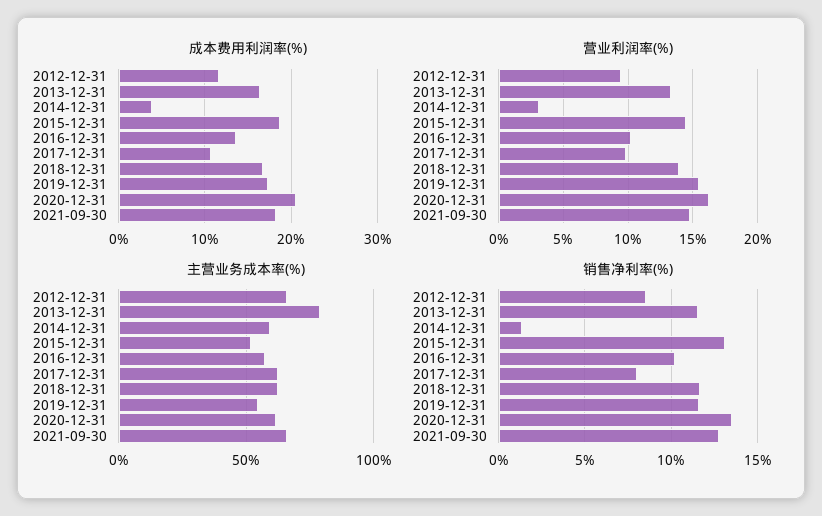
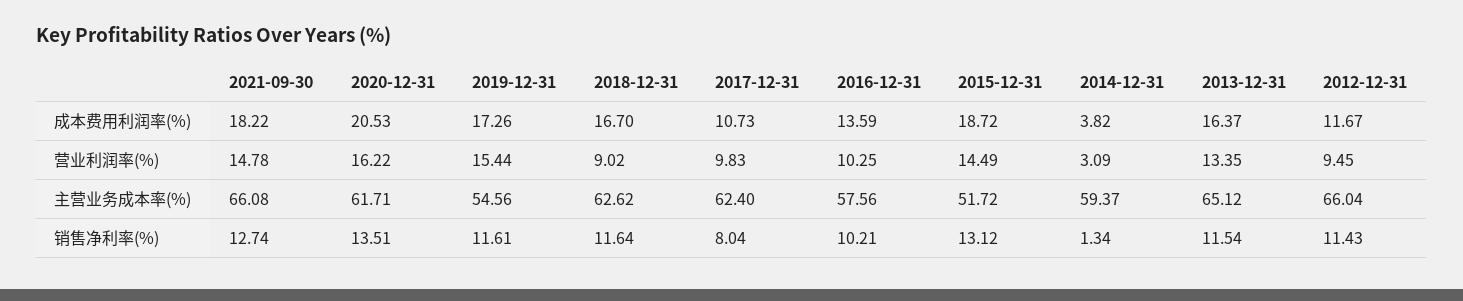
营业利润率(%), 2018-12-31: 14 -> 9.02
主营业务成本率(%), 2013-12-31: 80 -> 65.12
销售净利率(%), 2012-12-31: 8.5 -> 11.43

